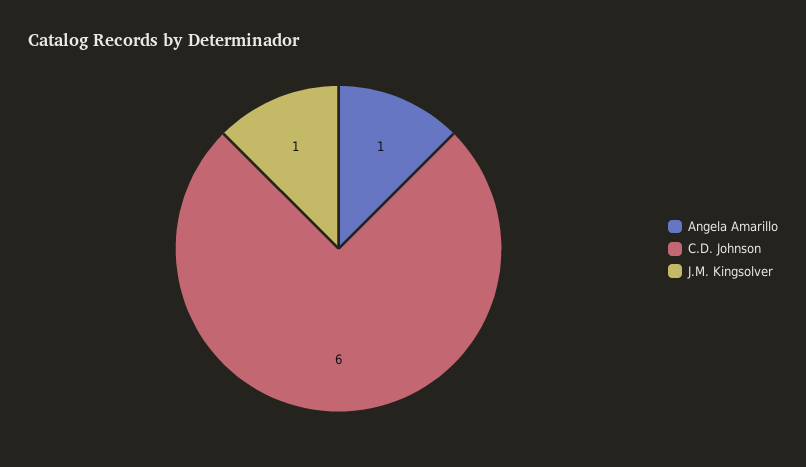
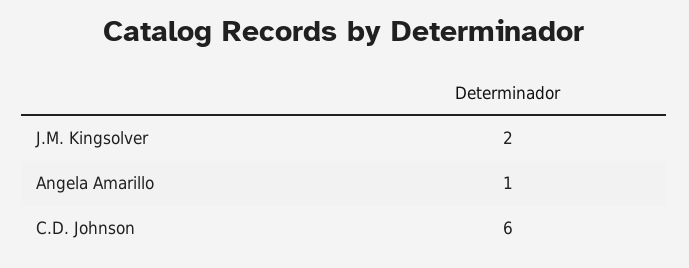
J.M. Kingsolver: 1 -> 2

